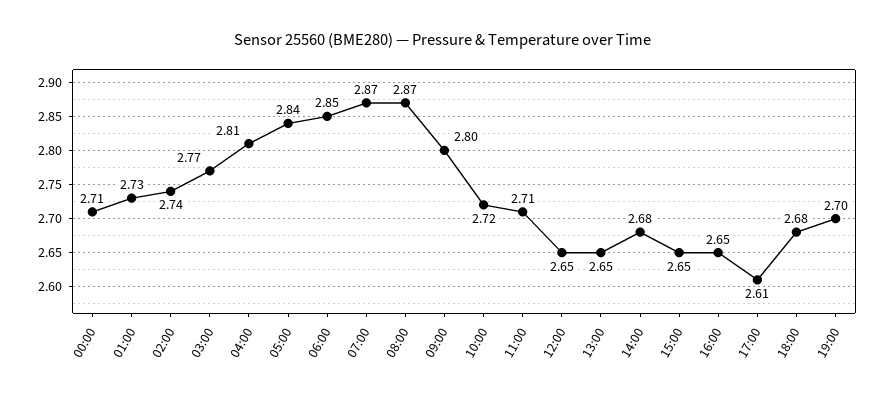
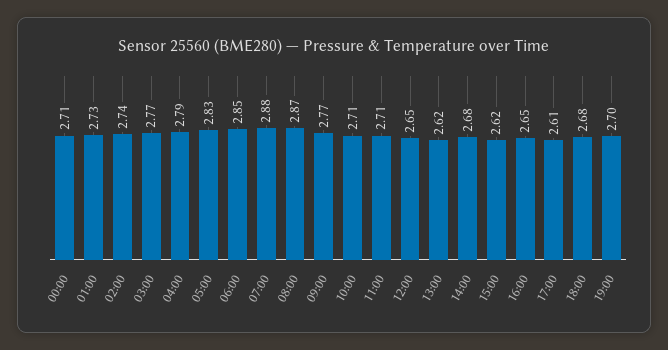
04:00: 2.81 -> 2.79
05:00: 2.84 -> 2.83
07:00: 2.87 -> 2.88
09:00: 2.8 -> 2.77
10:00: 2.72 -> 2.71
13:00: 2.65 -> 2.62
15:00: 2.65 -> 2.62

